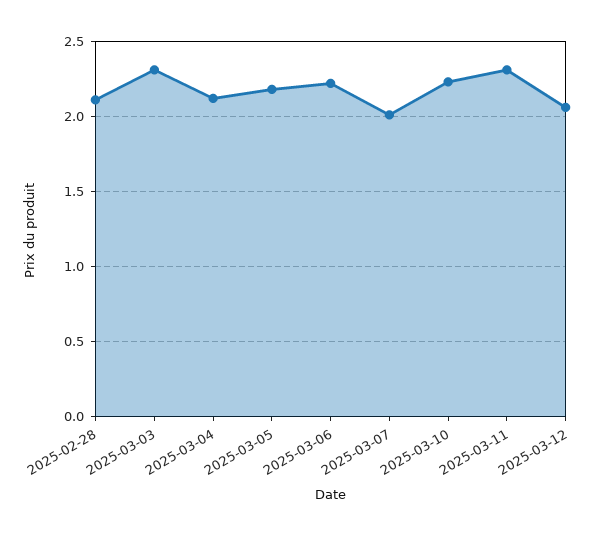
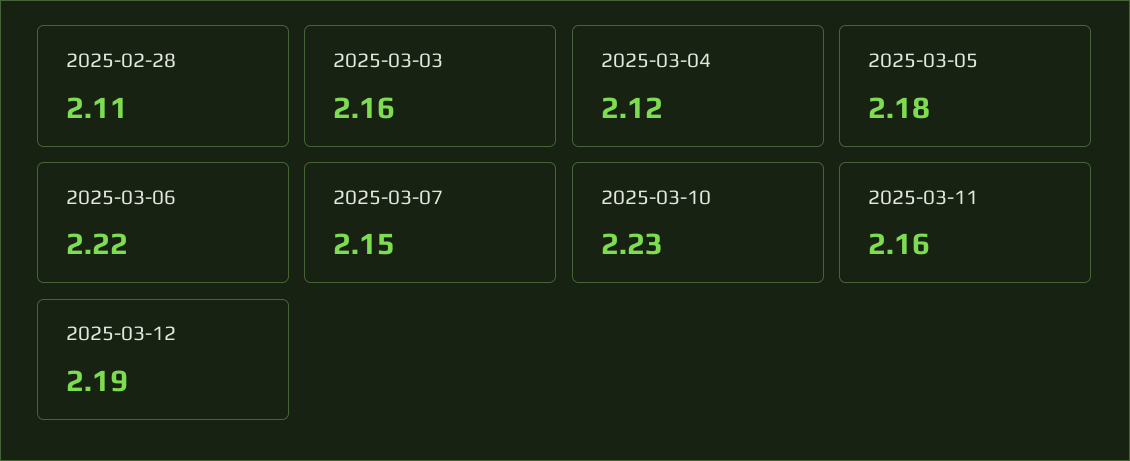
2025-03-03: 2.3 -> 2.16
2025-03-07: 2 -> 2.15
2025-03-11: 2.3 -> 2.16
2025-03-12: 2.05 -> 2.19

